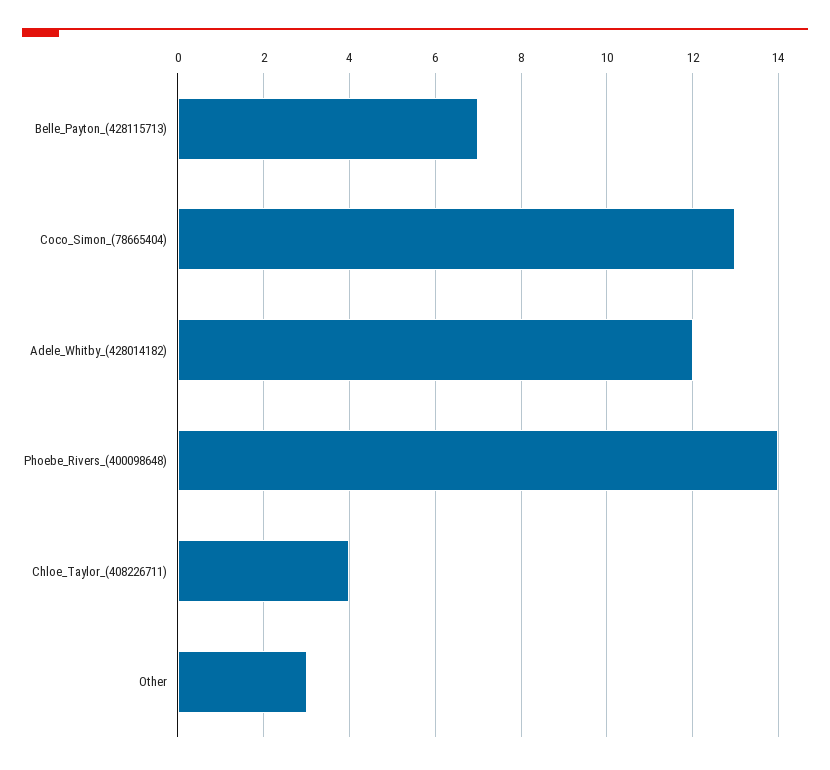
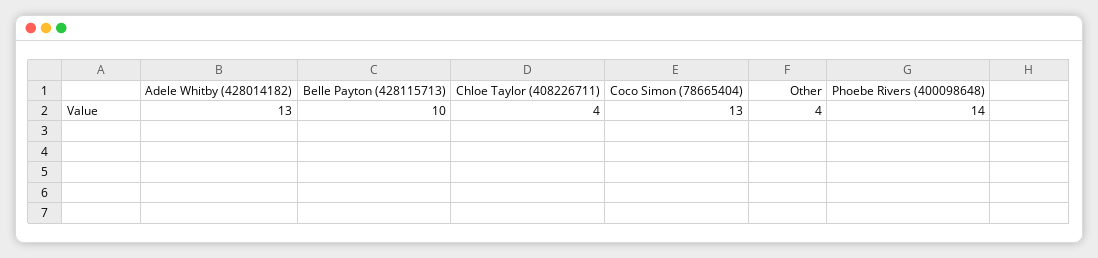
Belle_Payton_(428115713): 7 -> 10
Adele_Whitby_(428014182): 12 -> 13
Other: 3 -> 4

